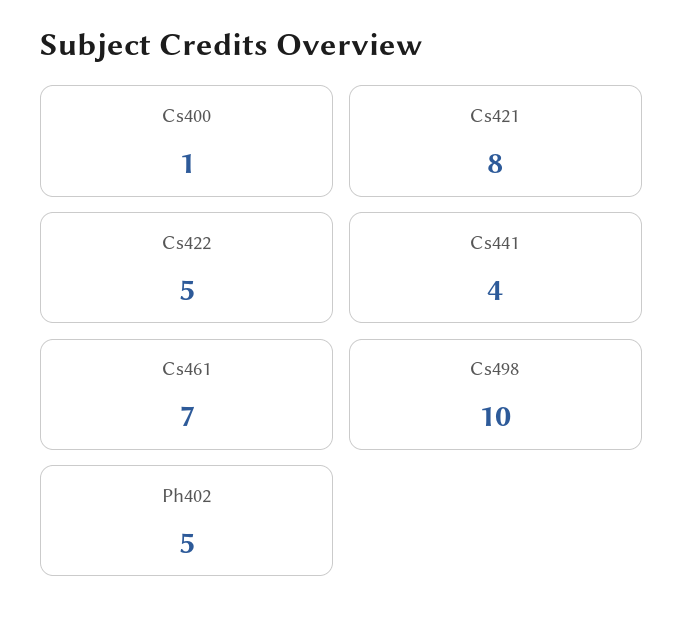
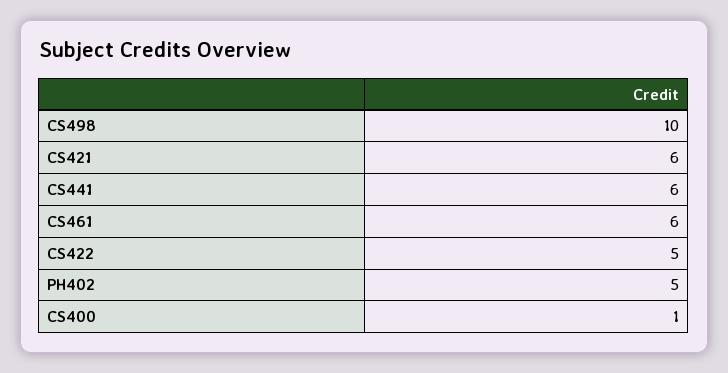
Cs421: 8 -> 6
Cs441: 4 -> 6
Cs461: 7 -> 6

